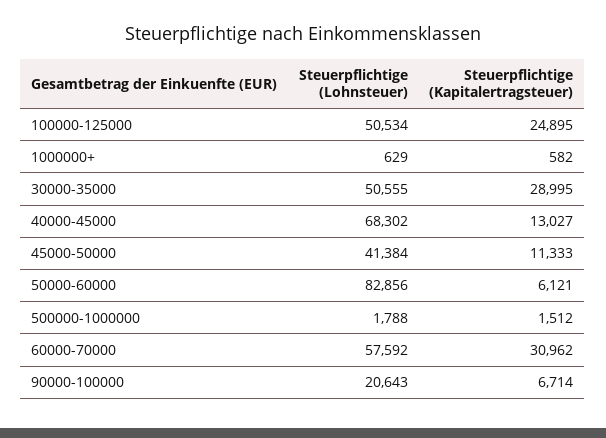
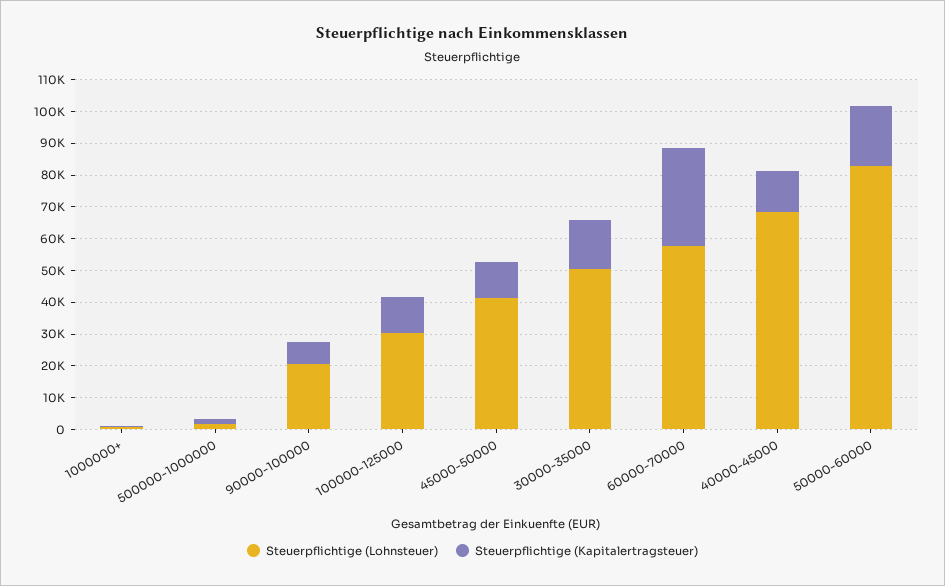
Steuerpflichtige (Lohnsteuer), 100000-125000: 50534 -> 30000
Steuerpflichtige (Kapitalertragsteuer), 100000-125000: 24895 -> 10000
Steuerpflichtige (Kapitalertragsteuer), 30000-35000: 28995 -> 15000
Steuerpflichtige (Kapitalertragsteuer), 50000-60000: 6121 -> 20000

